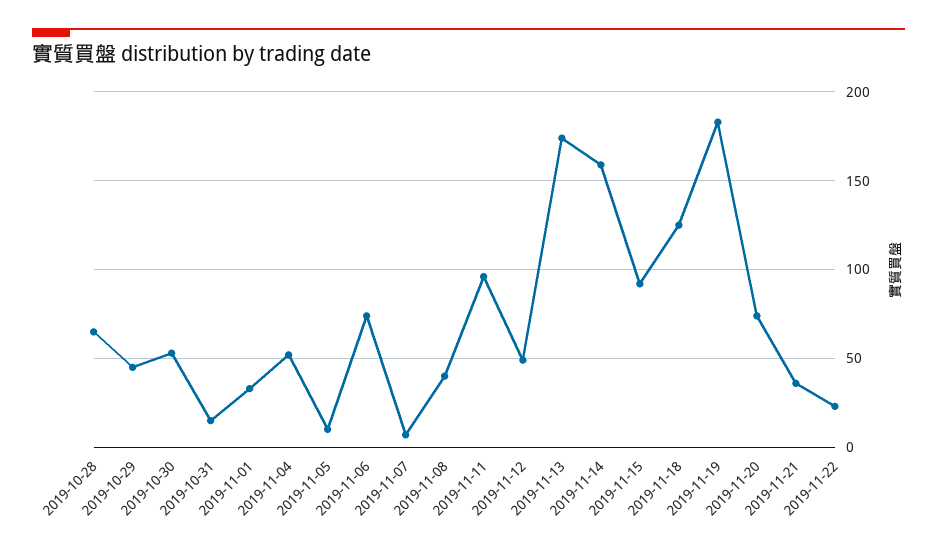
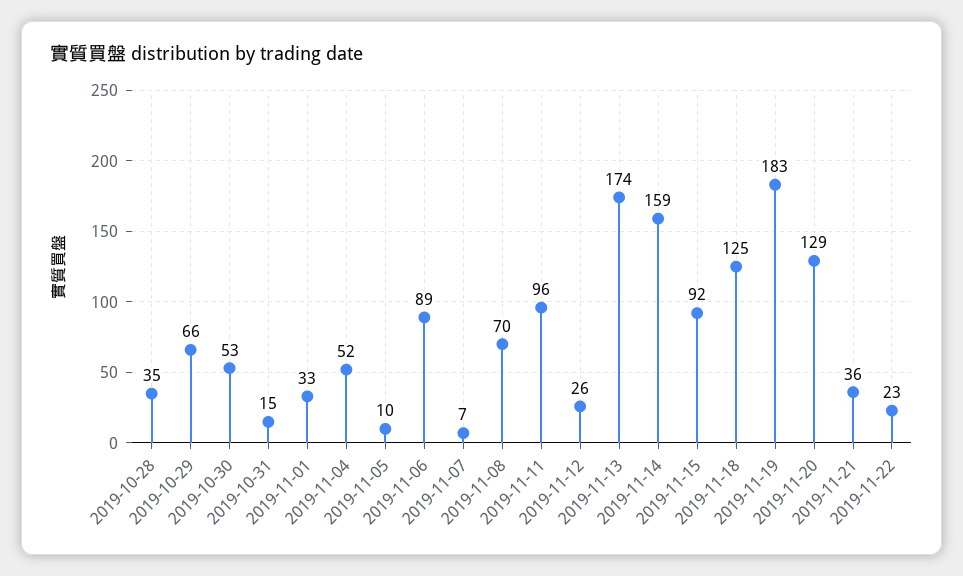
2019-10-28: 65 -> 35
2019-10-29: 45 -> 66
2019-11-06: 75 -> 89
2019-11-08: 40 -> 70
2019-11-12: 50 -> 26
2019-11-20: 75 -> 129

